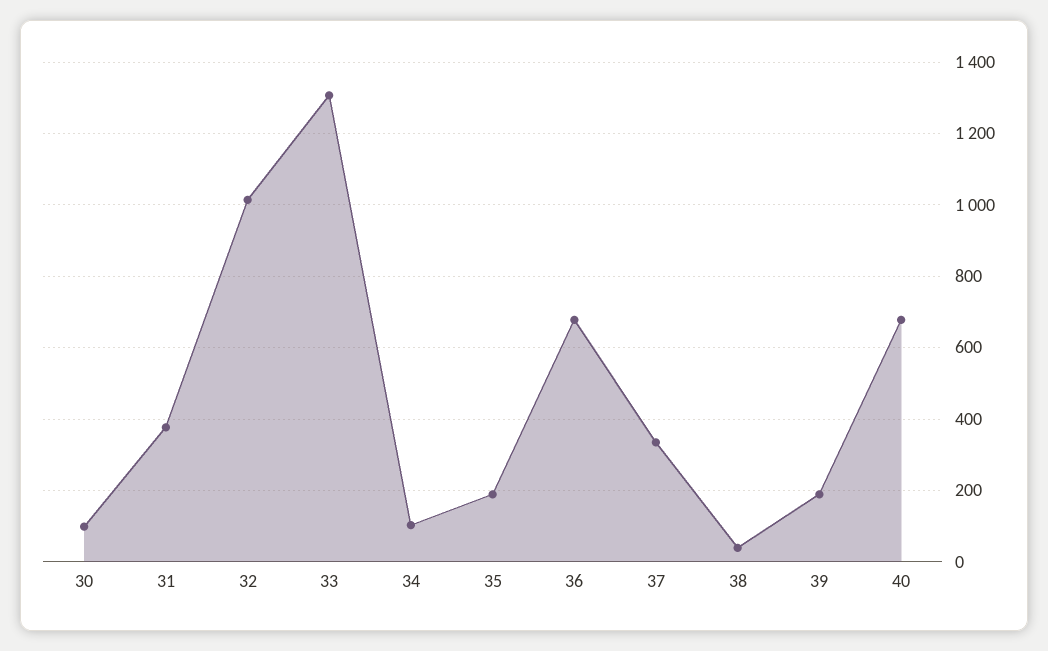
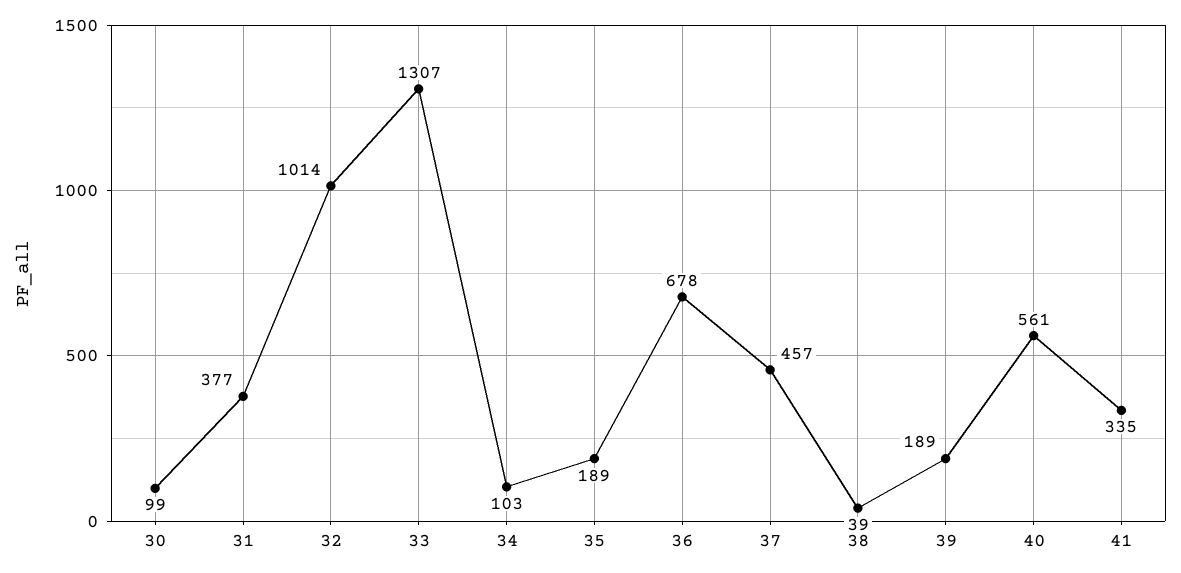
37: 340 -> 457
40: 680 -> 561
41: none -> 335

